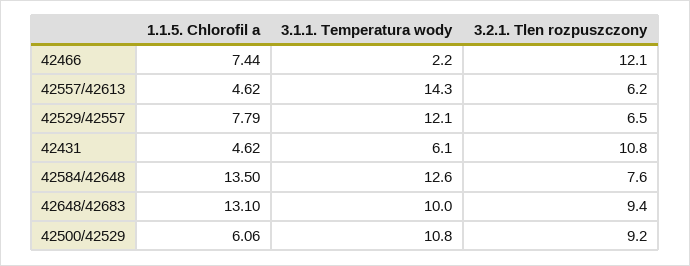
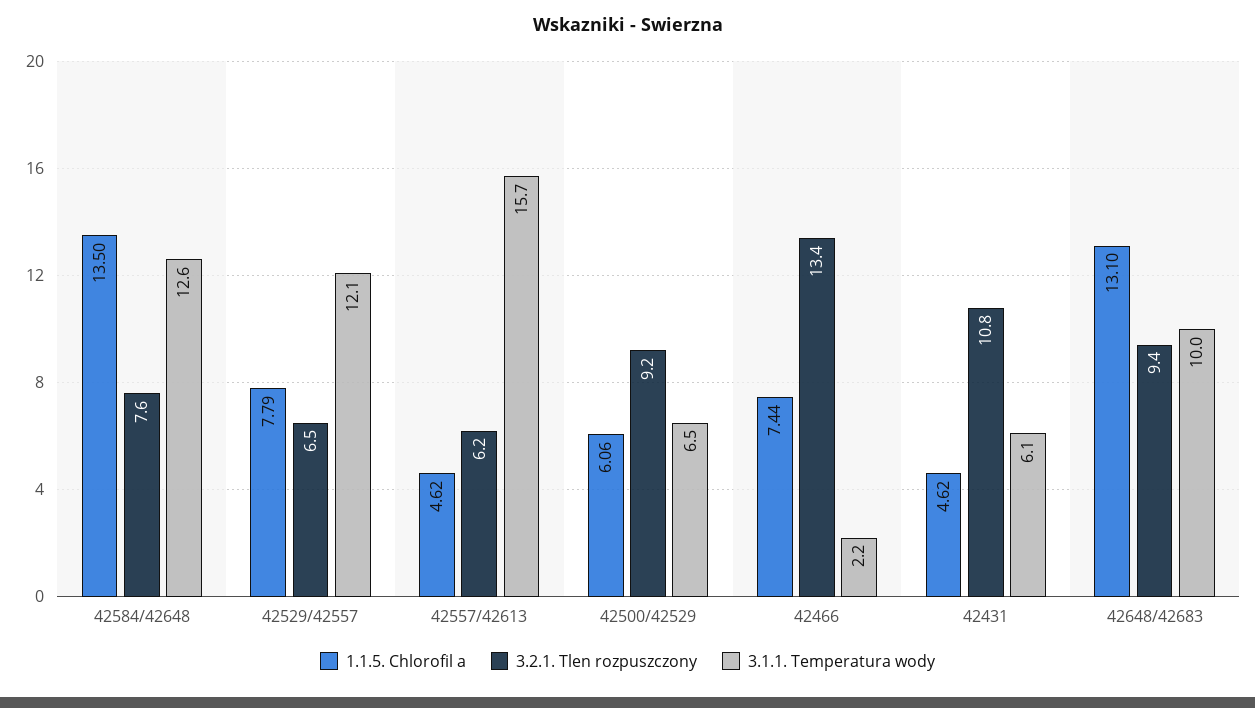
3.2.1. Tlen rozpuszczony, 42466: 12.1 -> 13.4
3.1.1. Temperatura wody, 42557/42613: 14.3 -> 15.7
3.1.1. Temperatura wody, 42500/42529: 10.8 -> 6.5

